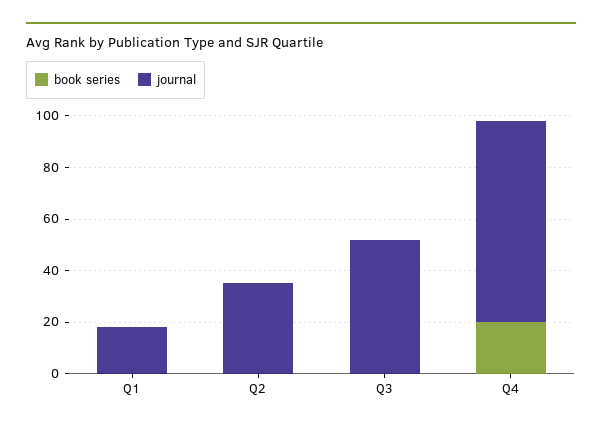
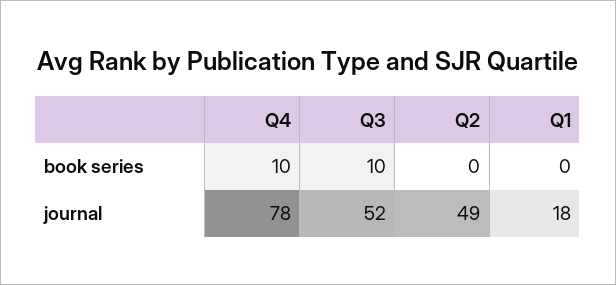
journal, Q2: 35 -> 49
book series, Q3: 0 -> 10
book series, Q4: 20 -> 10

